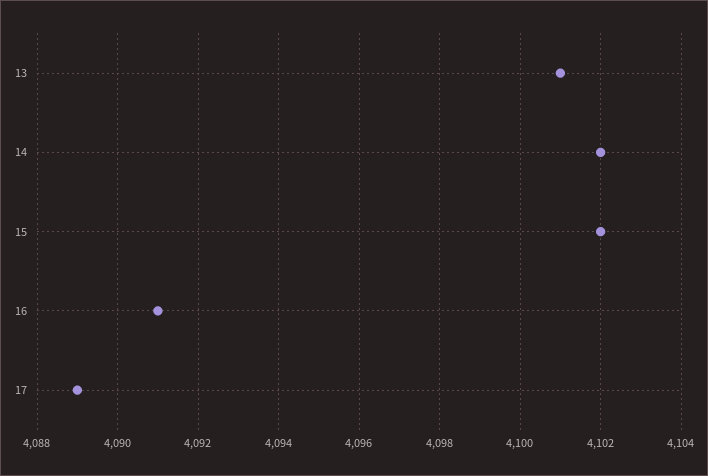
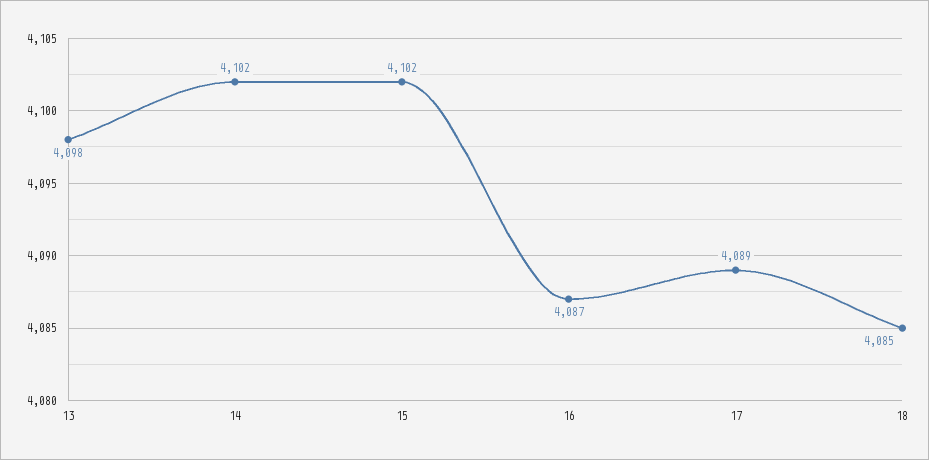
13: 4101 -> 4098
16: 4091 -> 4087
18: none -> 4085

